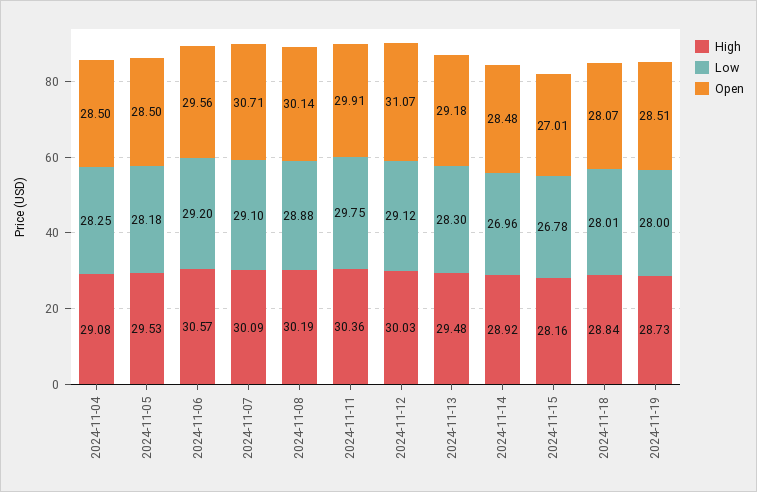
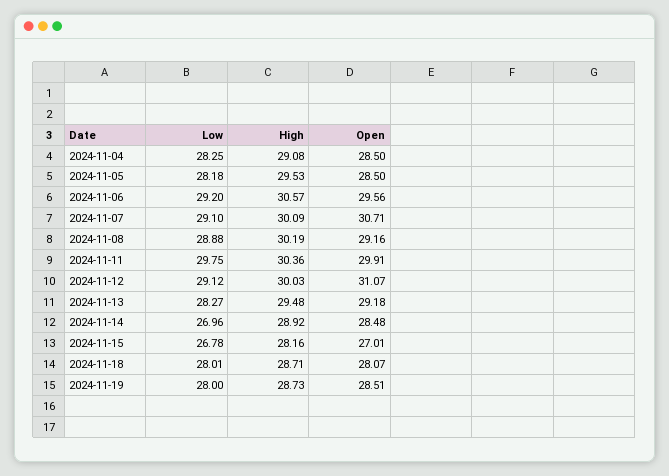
Open, 2024-11-08: 30.14 -> 29.16
Low, 2024-11-13: 28.3 -> 28.27
High, 2024-11-18: 28.84 -> 28.71

